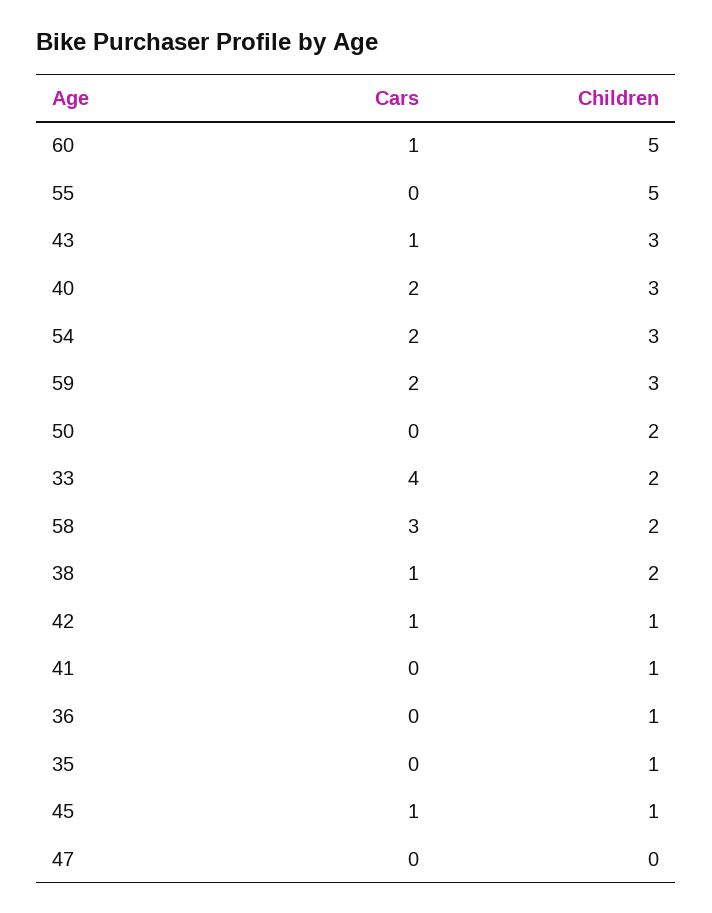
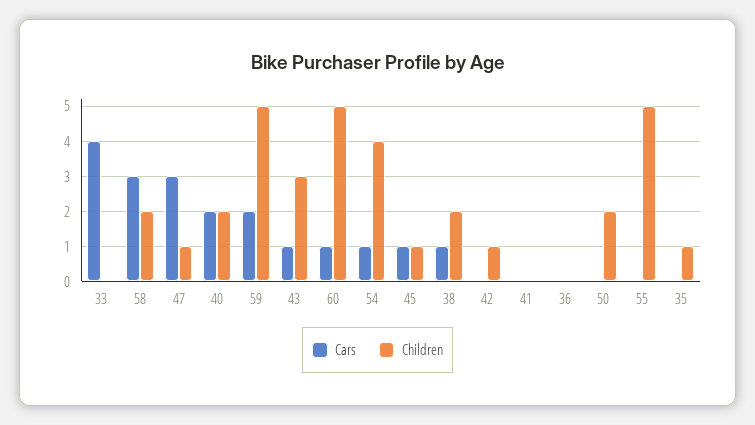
Children, 40: 3 -> 2
Cars, 54: 2 -> 1
Children, 54: 3 -> 4
Children, 59: 3 -> 5
Children, 33: 2 -> 0
Cars, 42: 1 -> 0
Children, 41: 1 -> 0
Children, 36: 1 -> 0
Cars, 47: 0 -> 3
Children, 47: 0 -> 1

